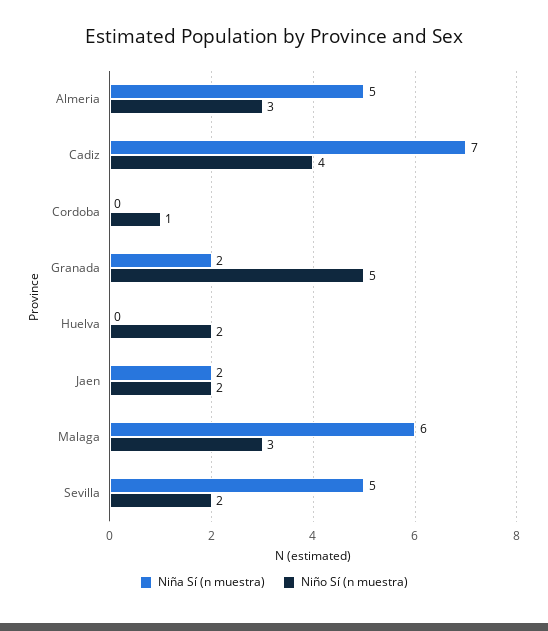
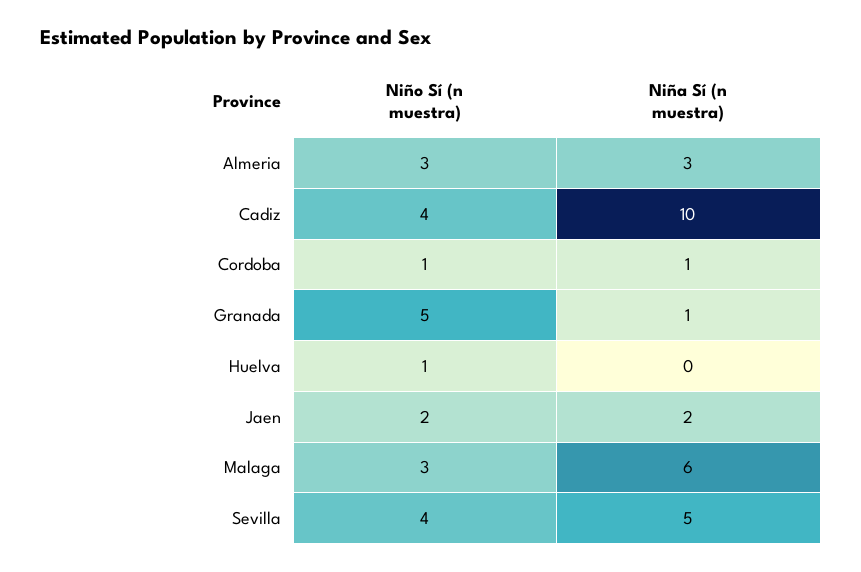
Niña Sí (n muestra), Almeria: 5 -> 3
Niña Sí (n muestra), Cadiz: 7 -> 10
Niña Sí (n muestra), Cordoba: 0 -> 1
Niña Sí (n muestra), Granada: 2 -> 1
Niño Sí (n muestra), Huelva: 2 -> 1
Niño Sí (n muestra), Sevilla: 2 -> 4

